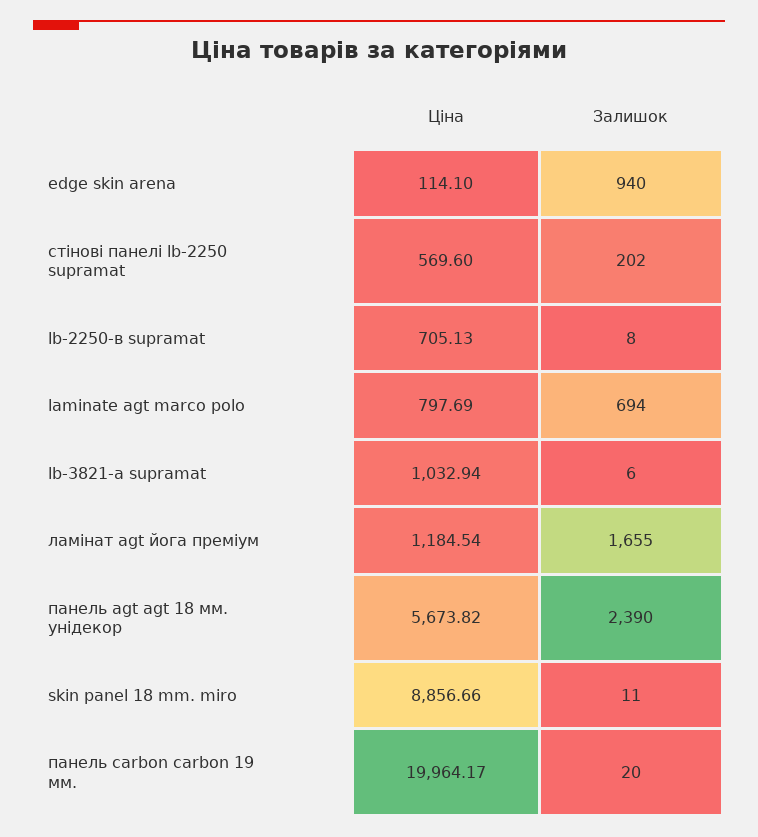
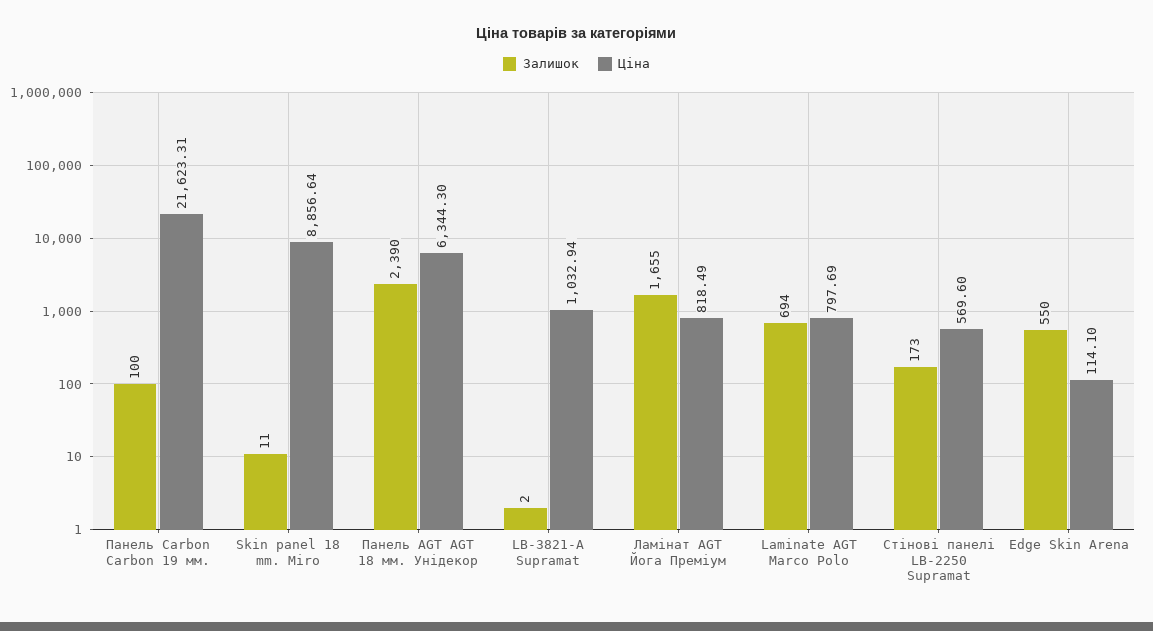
Залишок, edge skin arena: 940 -> 550
Залишок, стінові панелі lb-2250 supramat: 202 -> 173
Ціна, lb-2250-в supramat: 705.13 -> none
Залишок, lb-2250-в supramat: 8 -> none
Залишок, lb-3821-а supramat: 6 -> 2
Ціна, ламінат agt йога преміум: 1184.54 -> 818.49
Ціна, панель agt agt 18 мм. унідекор: 5673.82 -> 6344.3
Ціна, skin panel 18 mm. miro: 8856.66 -> 8856.64
Ціна, панель carbon carbon 19 мм.: 19964.17 -> 21623.31
Залишок, панель carbon carbon 19 мм.: 20 -> 100

